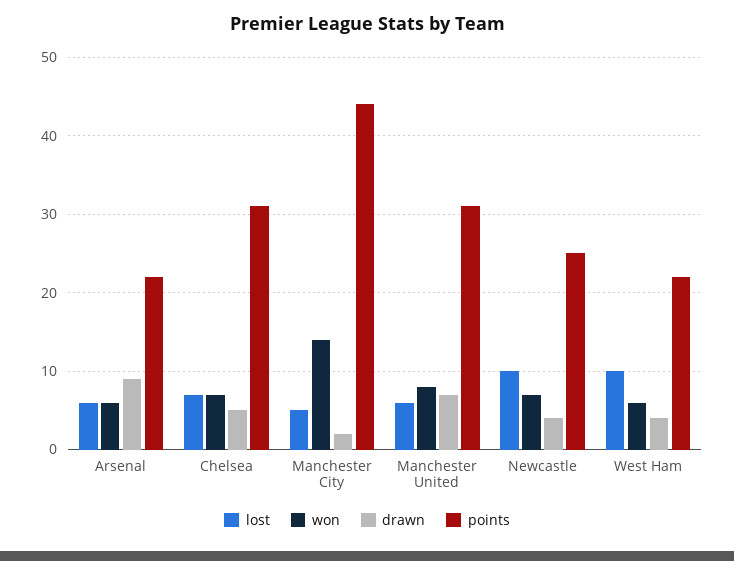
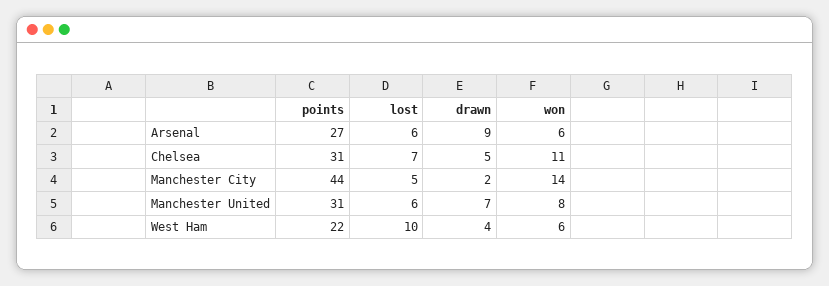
points, Arsenal: 22 -> 27
won, Chelsea: 7 -> 11
lost, Newcastle: 10 -> none
won, Newcastle: 7 -> none
drawn, Newcastle: 4 -> none
points, Newcastle: 25 -> none

